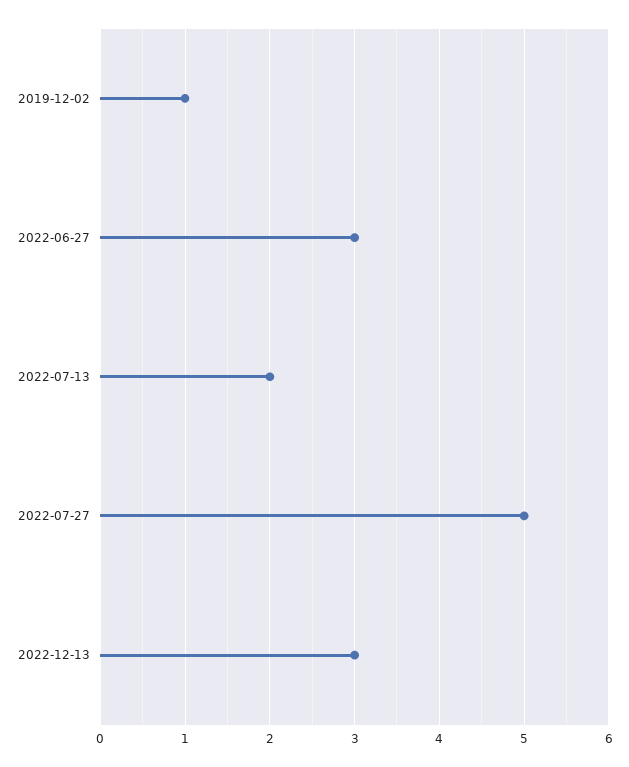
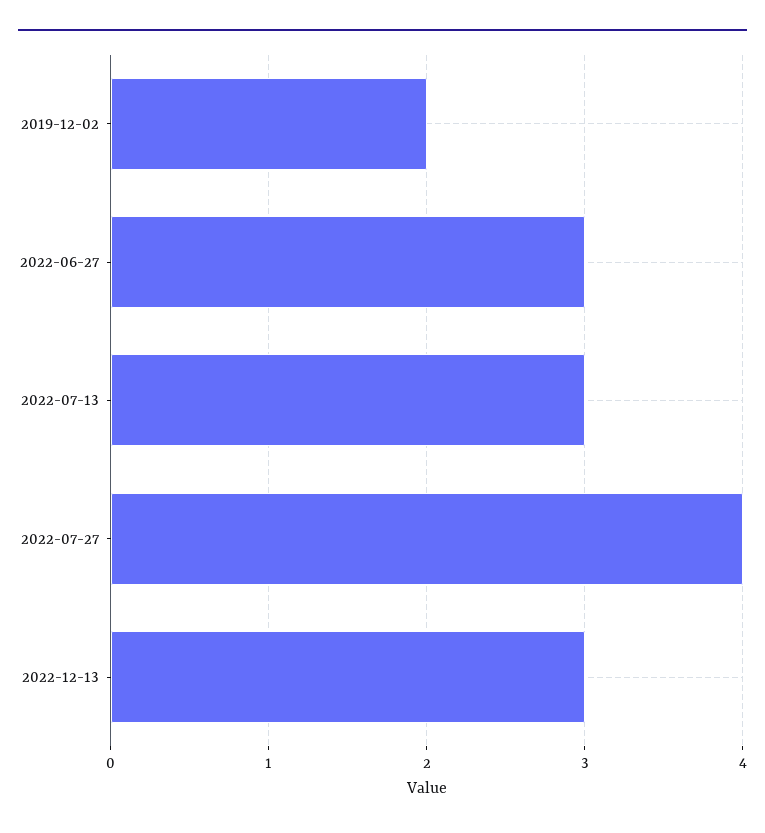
2019-12-02: 1 -> 2
2022-07-13: 2 -> 3
2022-07-27: 5 -> 4

